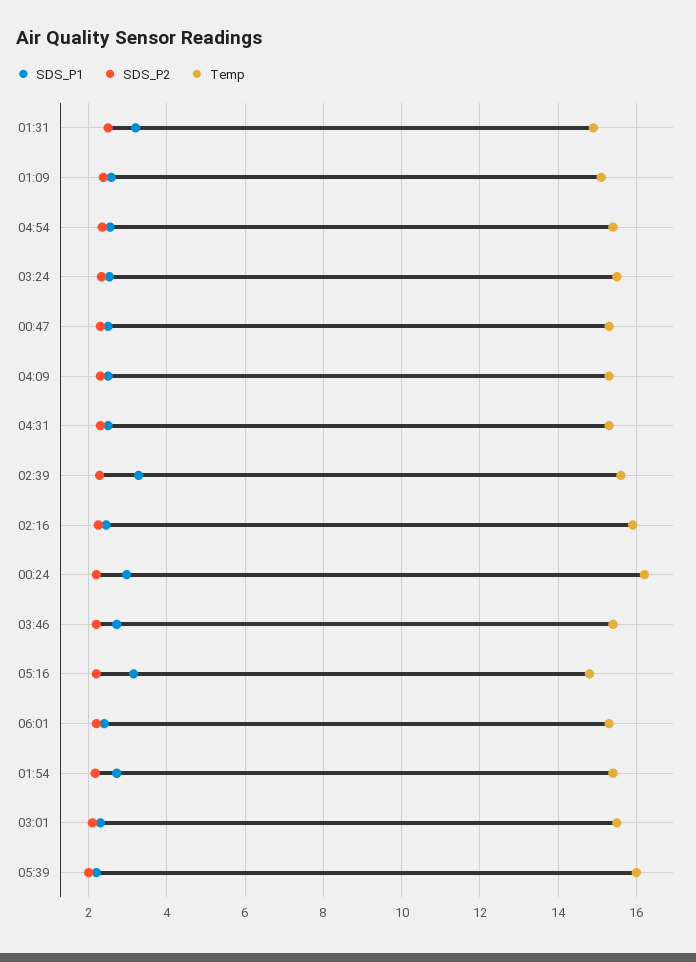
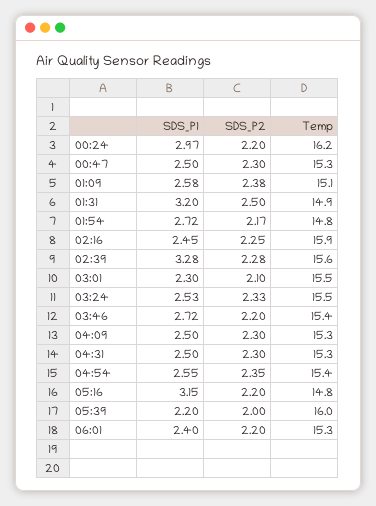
Temp, 01:54: 15.4 -> 14.8

